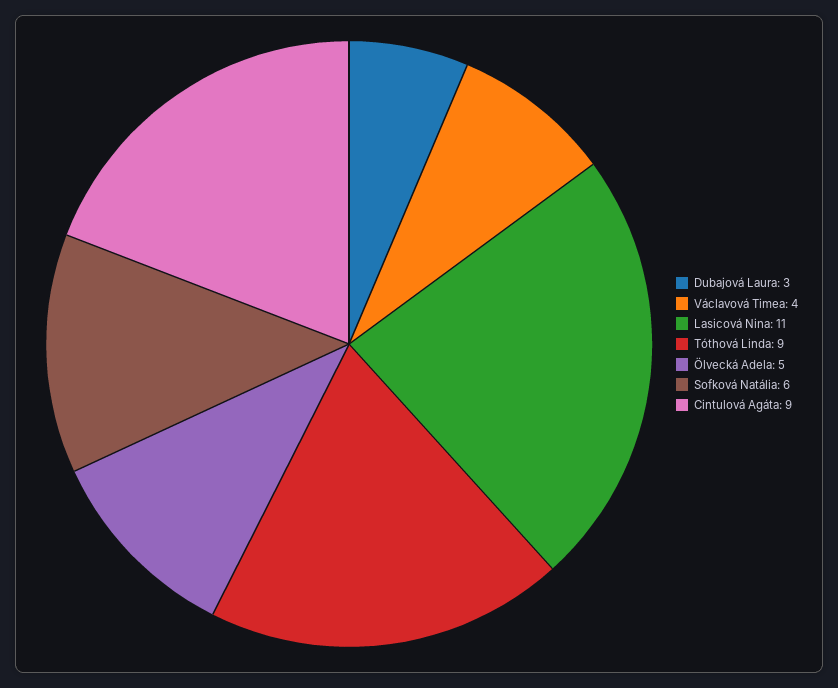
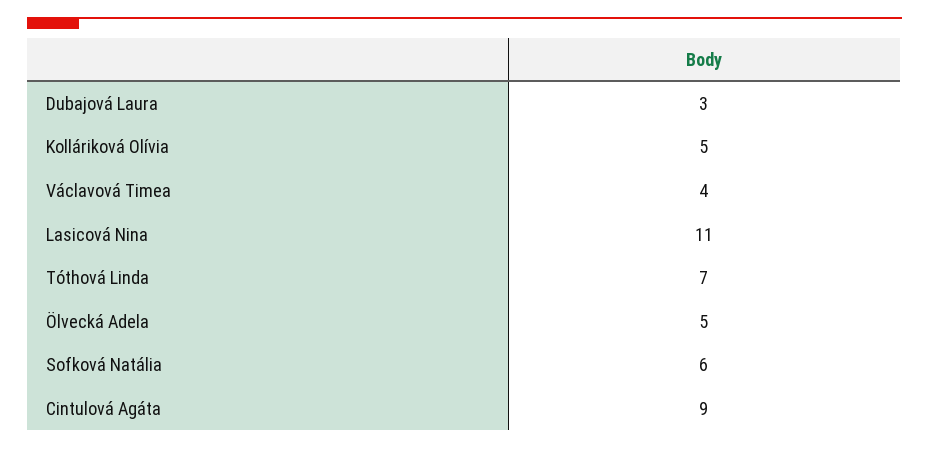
Tóthová Linda: 9 -> 7
Kolláriková Olívia: none -> 5

